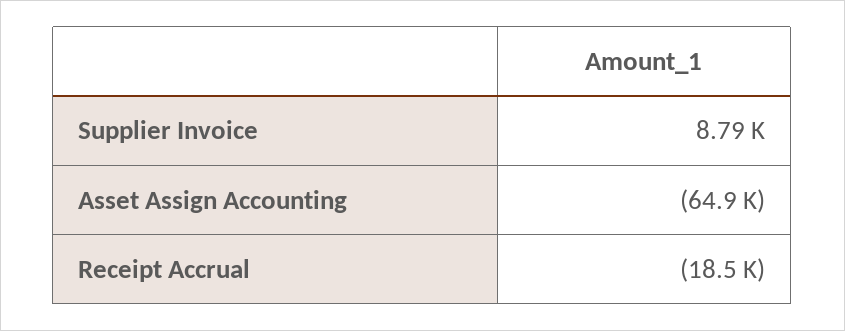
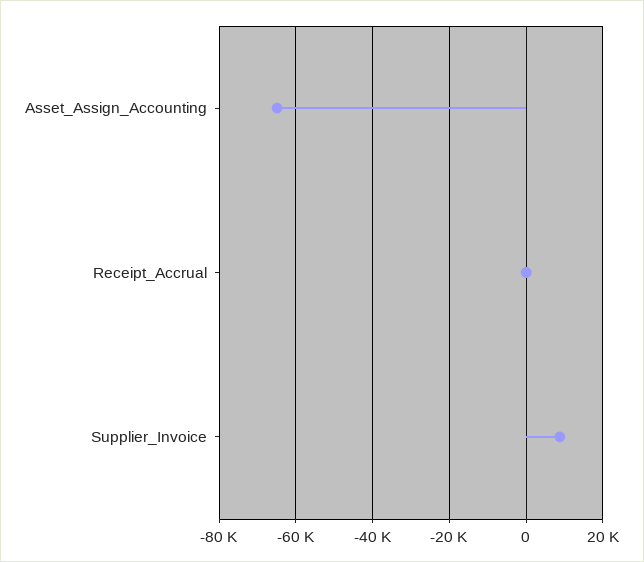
Receipt Accrual: -18500 -> 0

